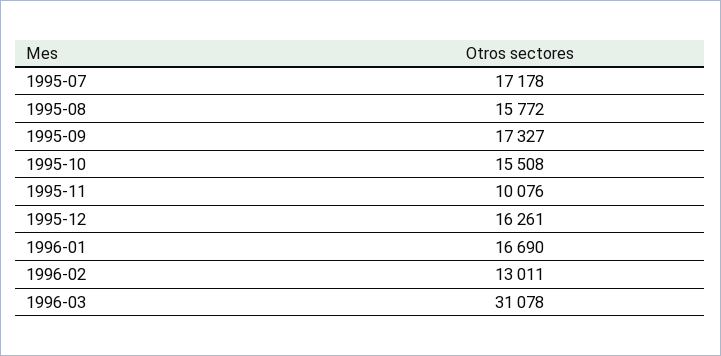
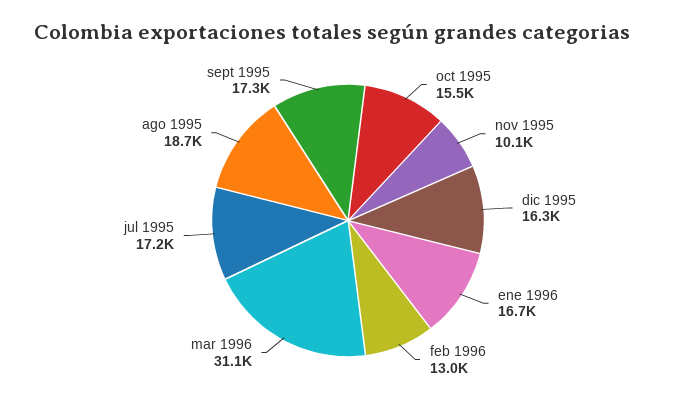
1995-08: 15772 -> 18700

